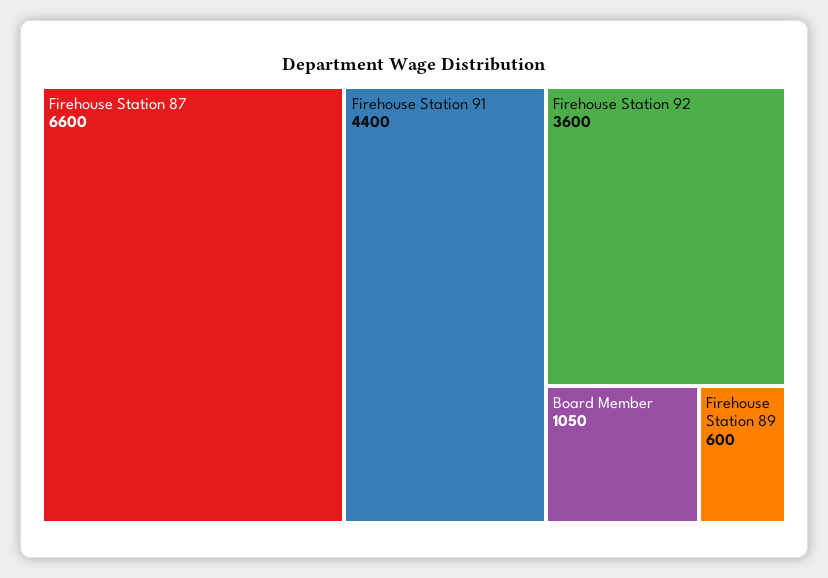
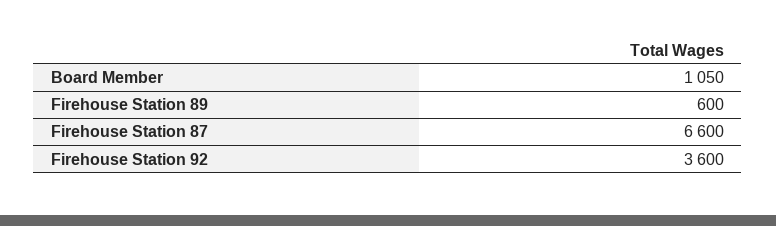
Firehouse Station 91: 4400 -> none

